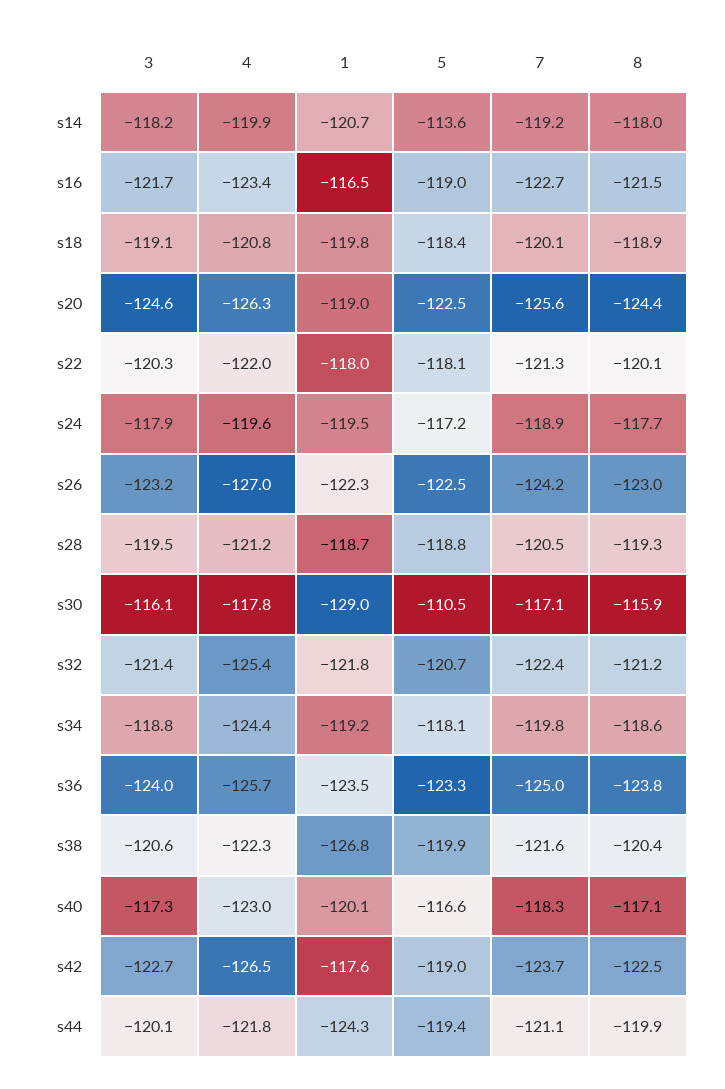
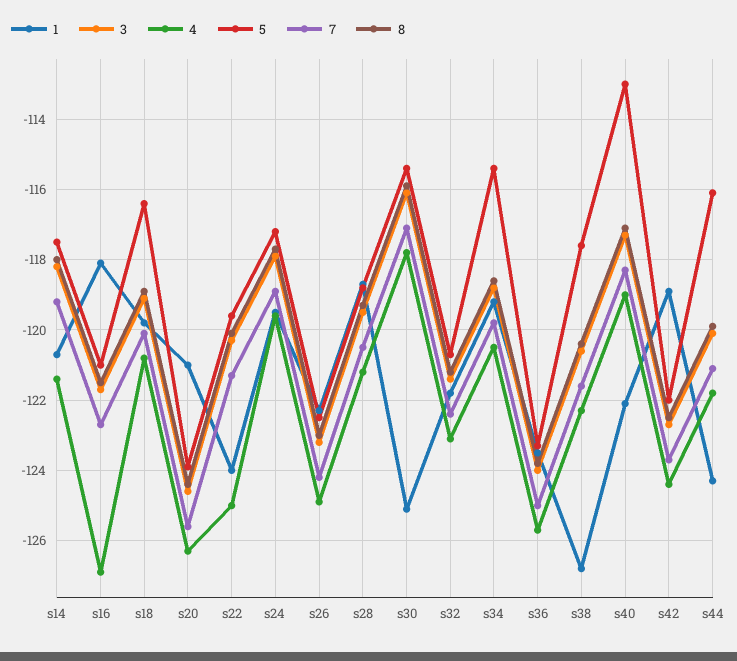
4, s14: -119.9 -> -121.5
5, s14: -113.6 -> -117.5
4, s16: -123.4 -> -127
1, s16: -116.5 -> -118
5, s16: -119 -> -121
5, s18: -118.4 -> -116.5
1, s20: -119 -> -121
5, s20: -122.5 -> -124
4, s22: -122 -> -125
1, s22: -118 -> -124
5, s22: -118.1 -> -119.5
4, s26: -127 -> -125
1, s30: -129 -> -125
5, s30: -110.5 -> -115.5
4, s32: -125.4 -> -123
4, s34: -124.4 -> -120.5
5, s34: -118.1 -> -115.5
5, s38: -119.9 -> -117.5
4, s40: -123 -> -119
1, s40: -120.1 -> -122
5, s40: -116.6 -> -113
4, s42: -126.5 -> -124.5
1, s42: -117.6 -> -119
5, s42: -119 -> -122
5, s44: -119.4 -> -116

